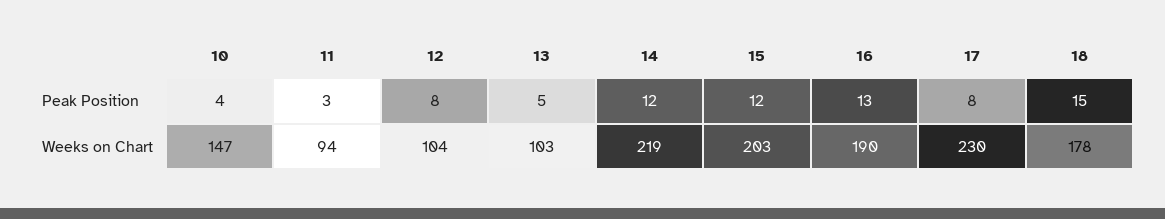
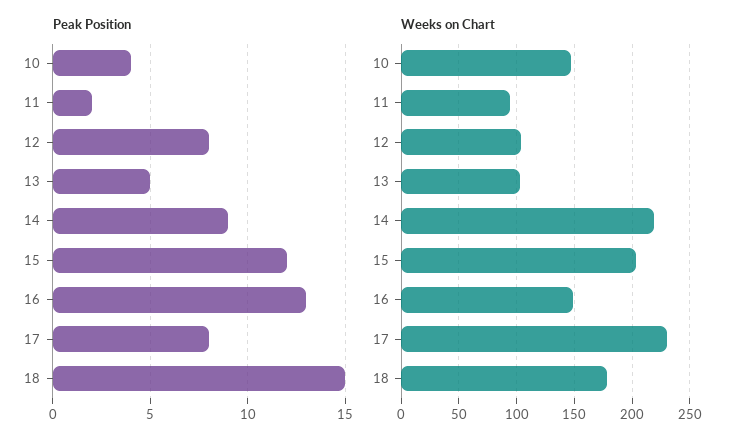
Peak Position, 11: 3 -> 2
Peak Position, 14: 12 -> 9
Weeks on Chart, 16: 190 -> 150

